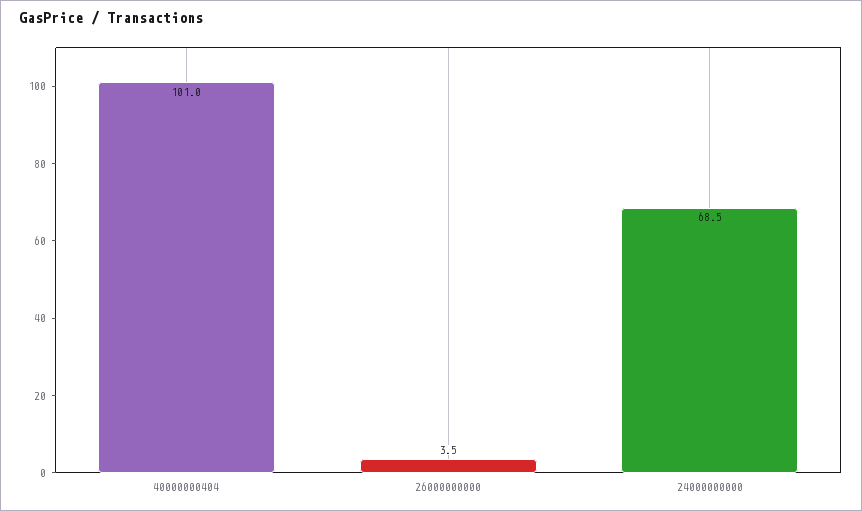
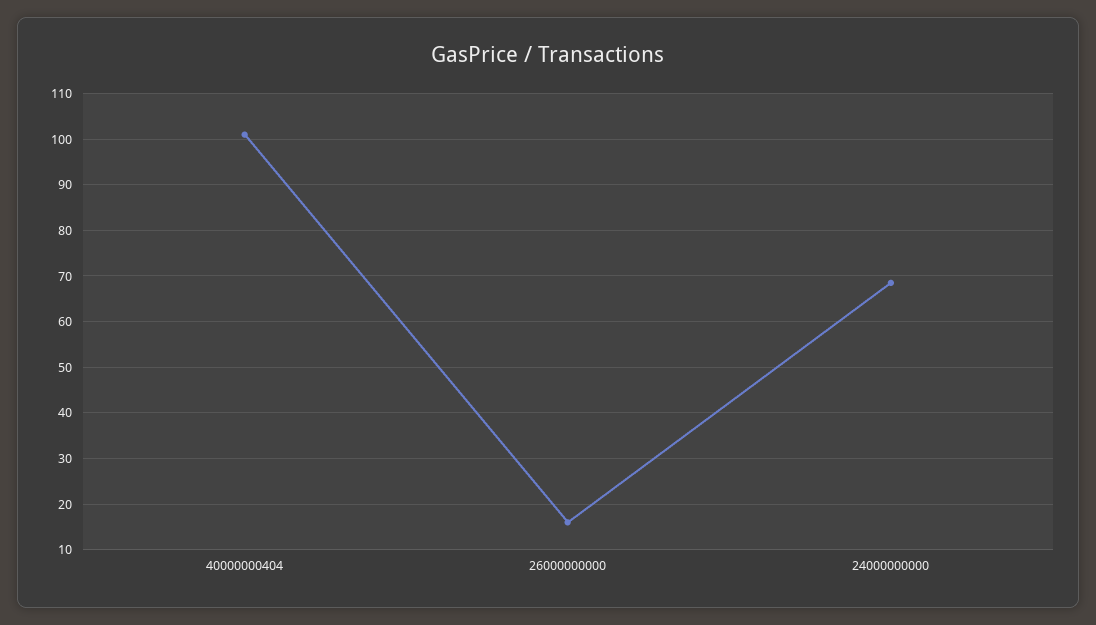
26000000000: 3.5 -> 16

